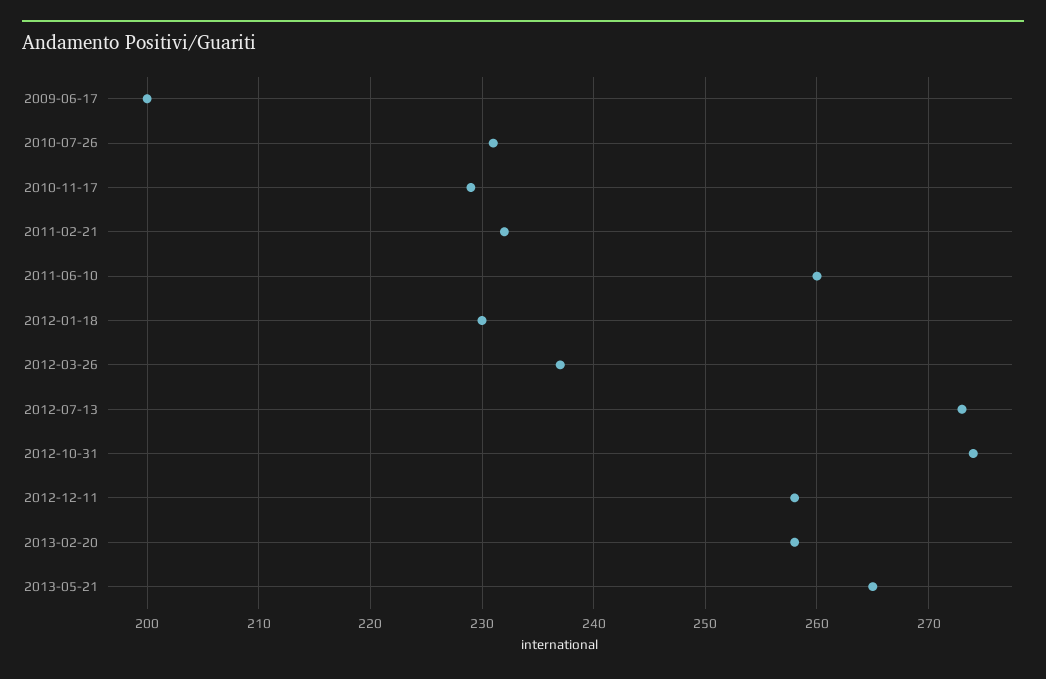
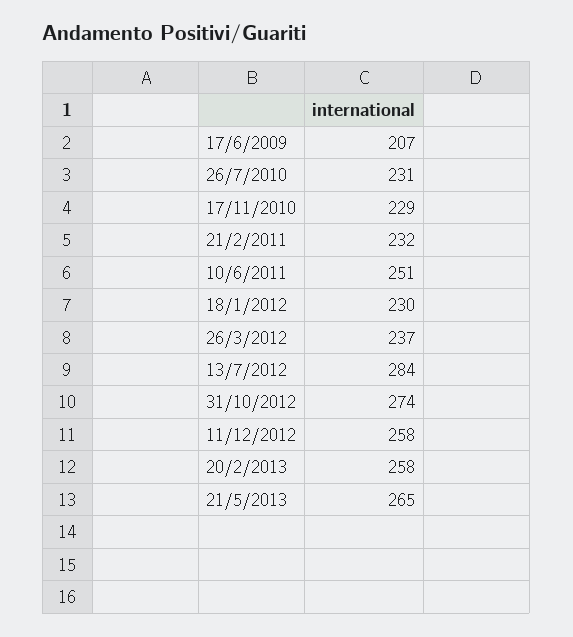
2009-06-17: 200 -> 207
2011-06-10: 260 -> 251
2012-07-13: 273 -> 284

